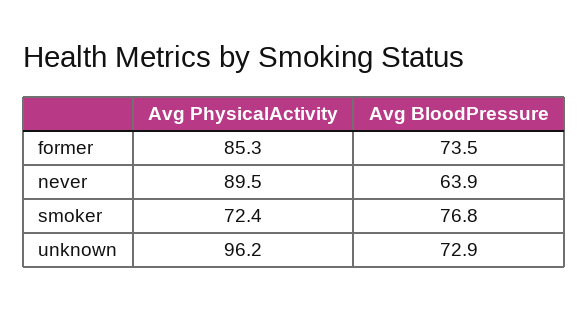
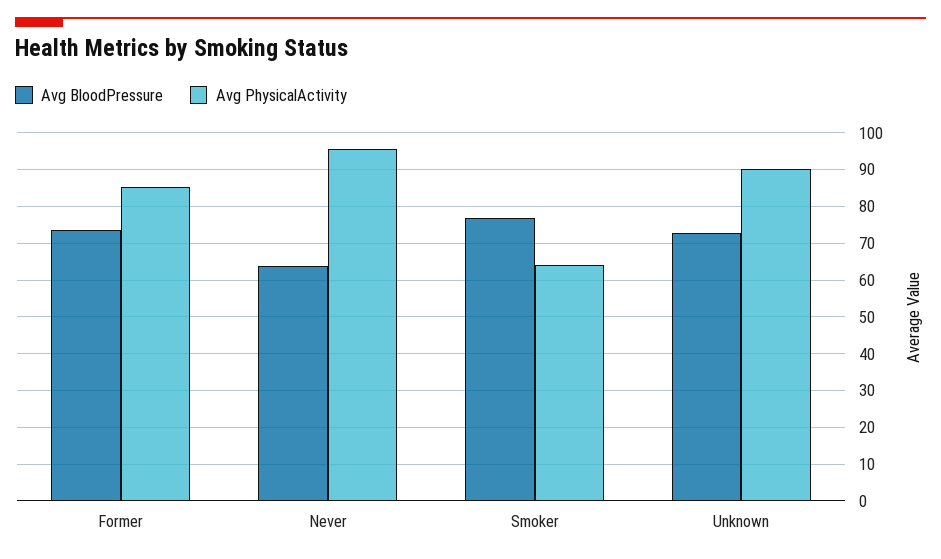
Avg PhysicalActivity, never: 89.5 -> 96
Avg PhysicalActivity, smoker: 72.4 -> 64
Avg PhysicalActivity, unknown: 96.2 -> 90

